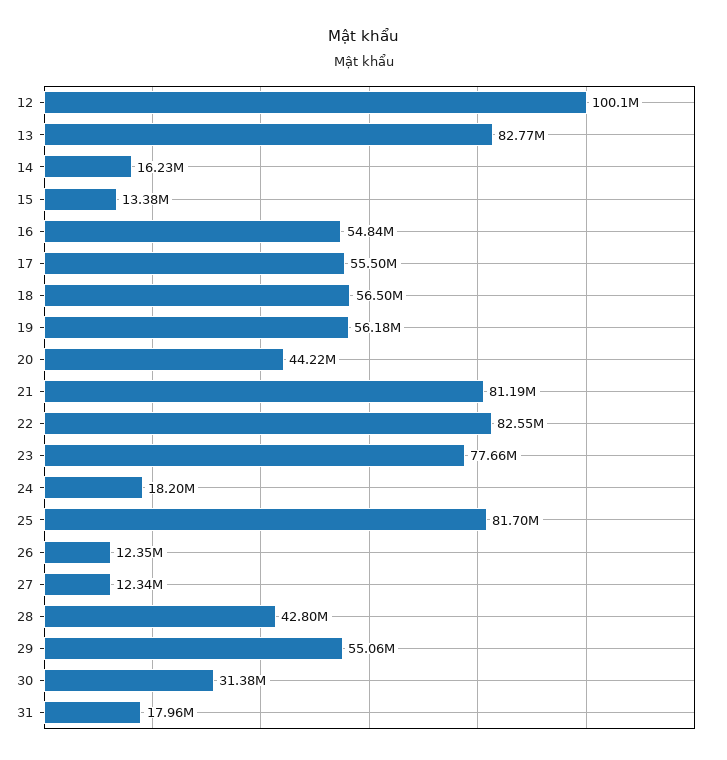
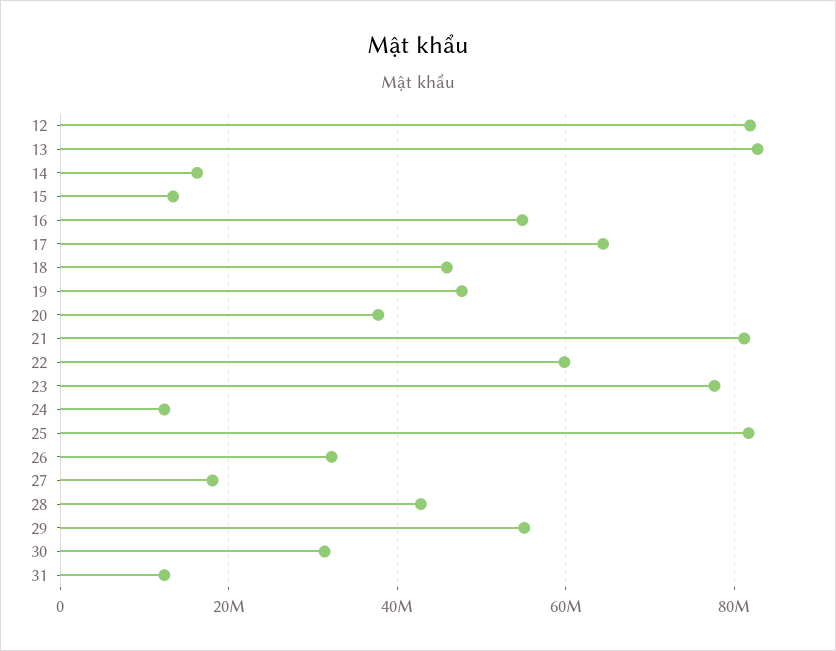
12: 100100000 -> 82000000
17: 55500000 -> 64000000
18: 56500000 -> 46000000
19: 56180000 -> 48000000
20: 44220000 -> 38000000
22: 82550000 -> 60000000
24: 18200000 -> 12000000
26: 12350000 -> 32000000
27: 12340000 -> 18000000
31: 17960000 -> 12000000

